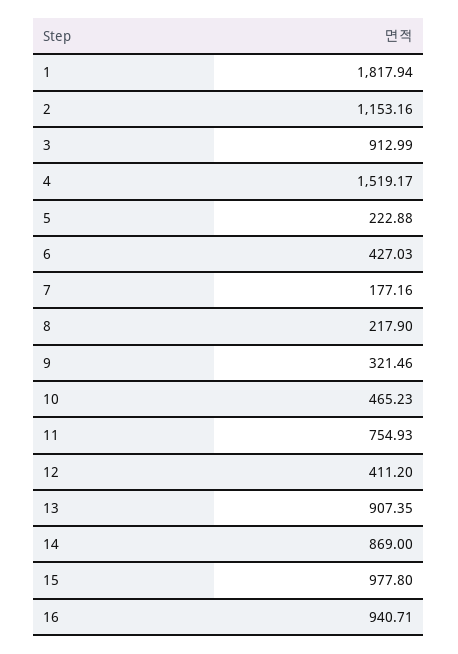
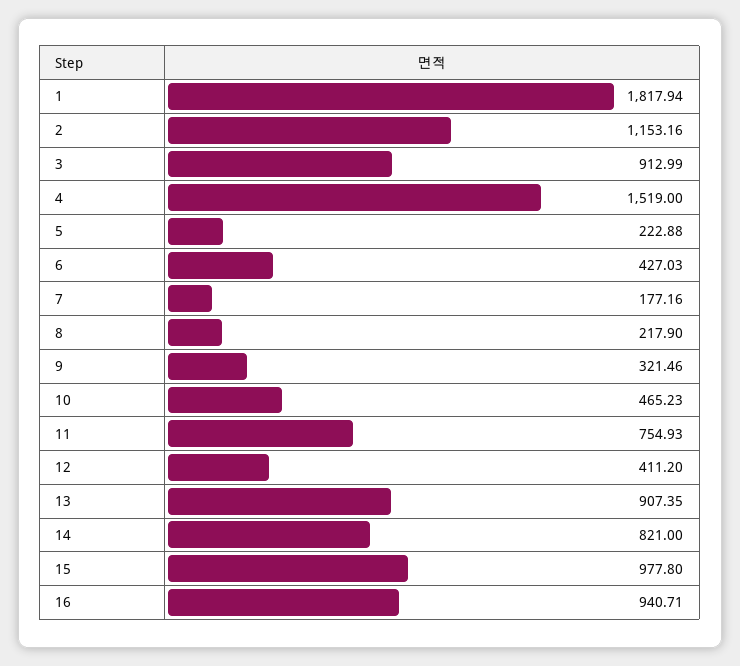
4: 1519.17 -> 1519
14: 869 -> 821

